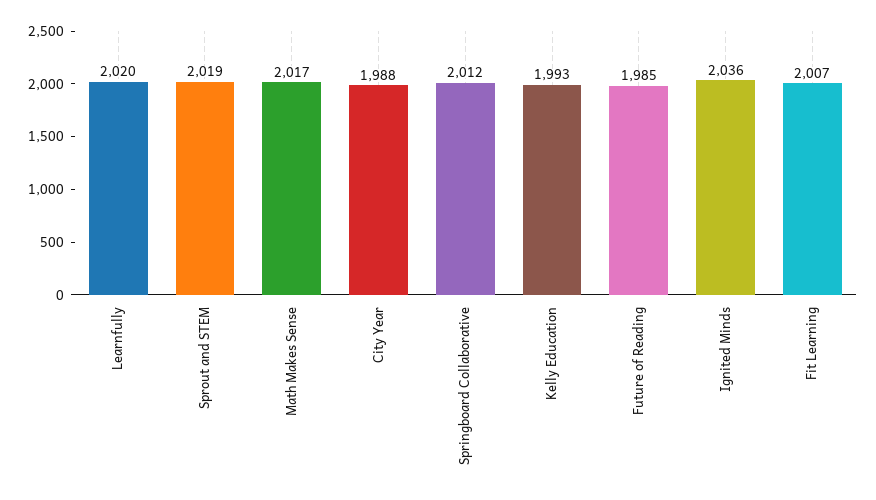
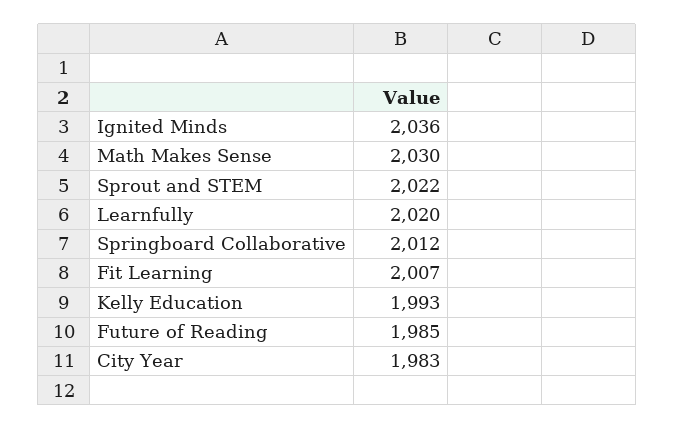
Sprout and STEM: 2019 -> 2022
Math Makes Sense: 2017 -> 2030
City Year: 1988 -> 1983

